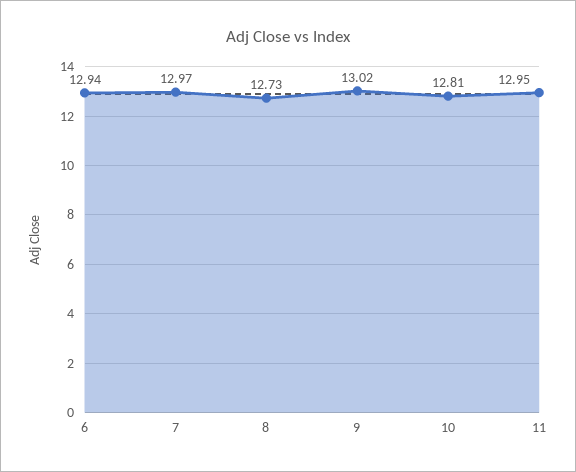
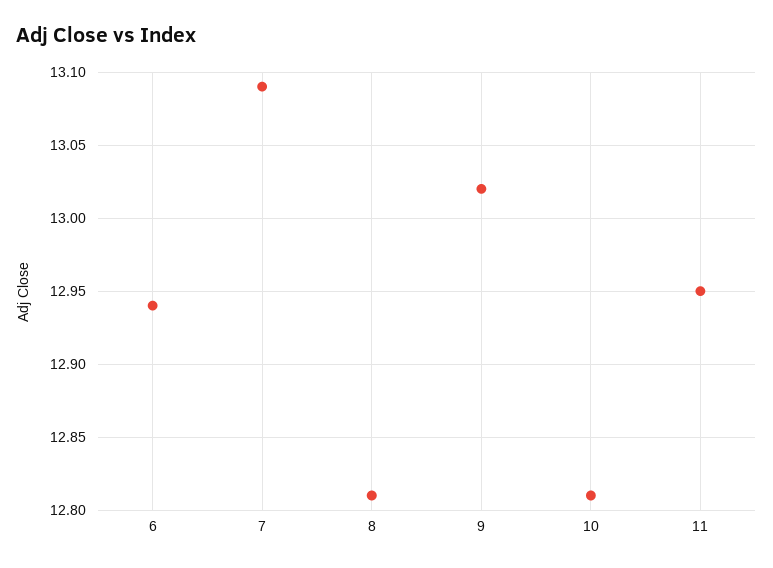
7: 12.97 -> 13.09
8: 12.73 -> 12.81

